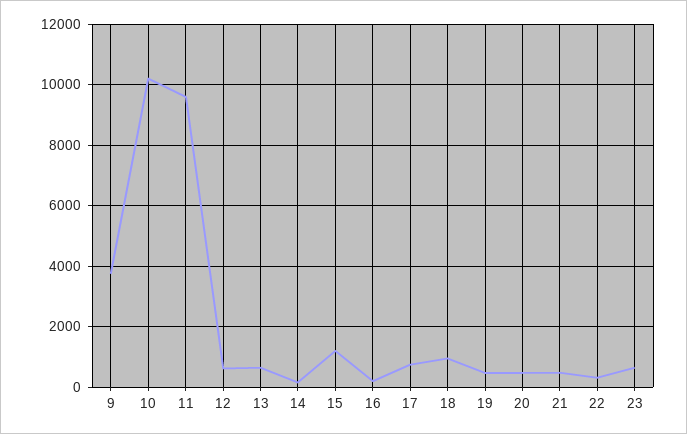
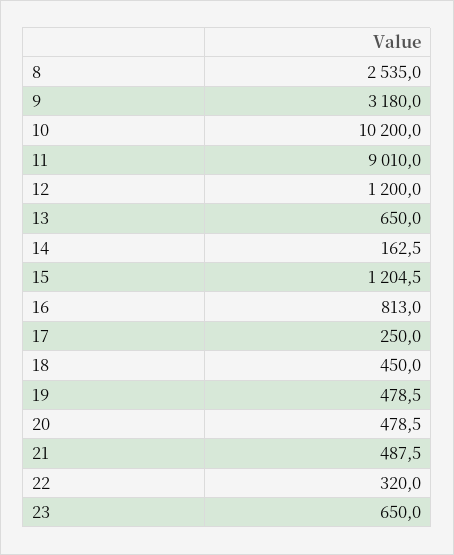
9: 3800 -> 3180
11: 9600 -> 9010
12: 600 -> 1200
16: 200 -> 813
17: 800 -> 250
18: 1000 -> 450
8: none -> 2535

